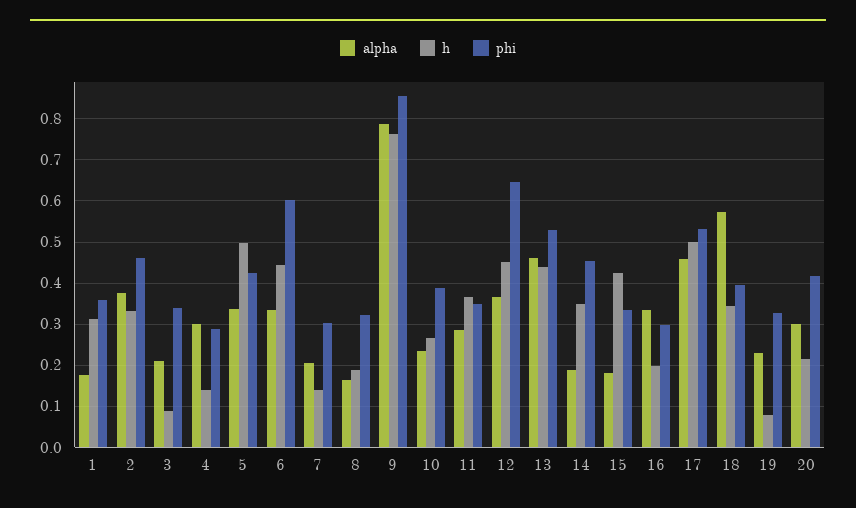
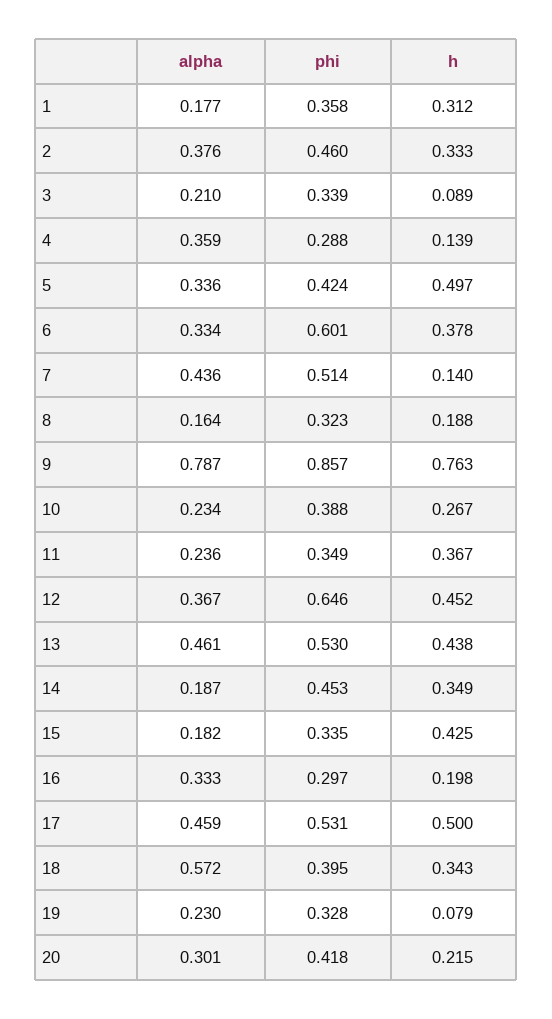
alpha, 4: 0.3 -> 0.359
h, 6: 0.44 -> 0.378
alpha, 7: 0.2 -> 0.436
phi, 7: 0.3 -> 0.514
alpha, 11: 0.28 -> 0.236

